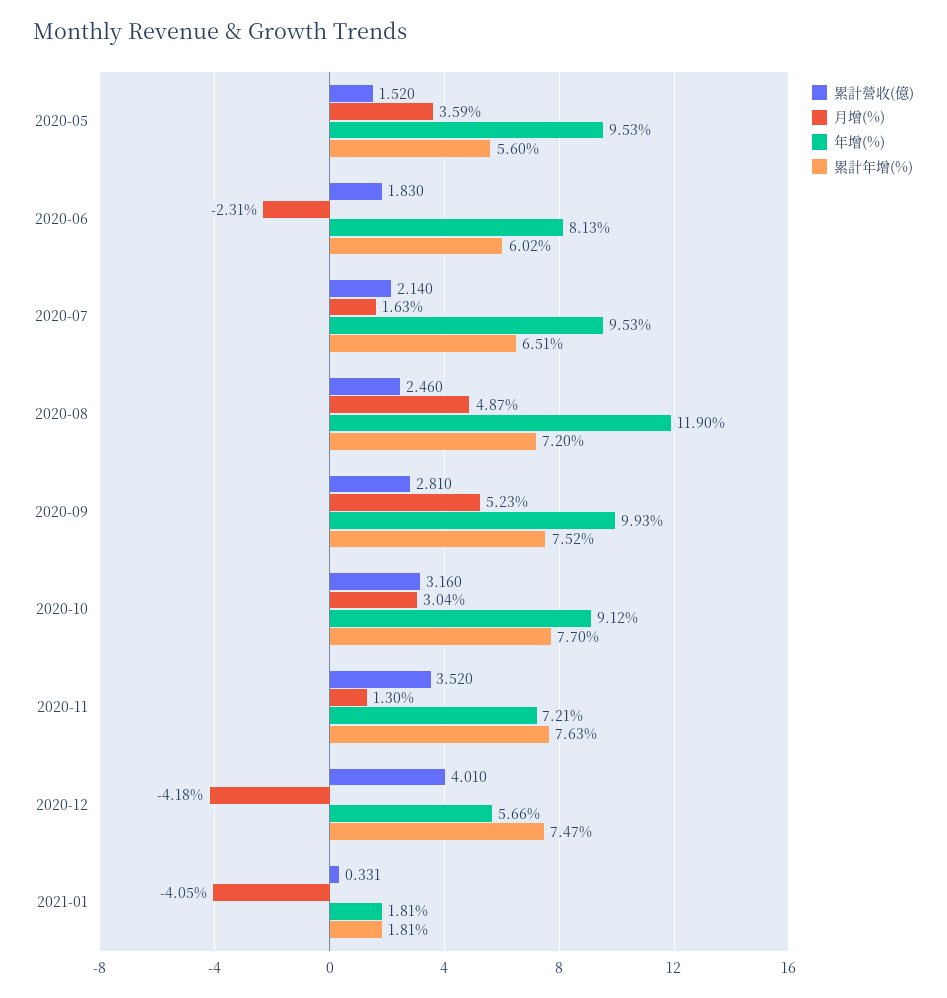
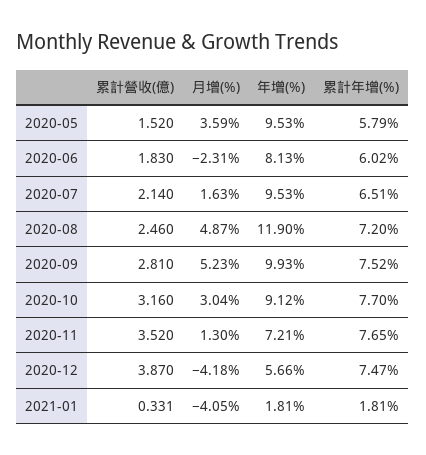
累計年增(%), 2020-05: 5.6 -> 5.79
累計年增(%), 2020-11: 7.63 -> 7.65
累計營收(億), 2020-12: 4.01 -> 3.87

